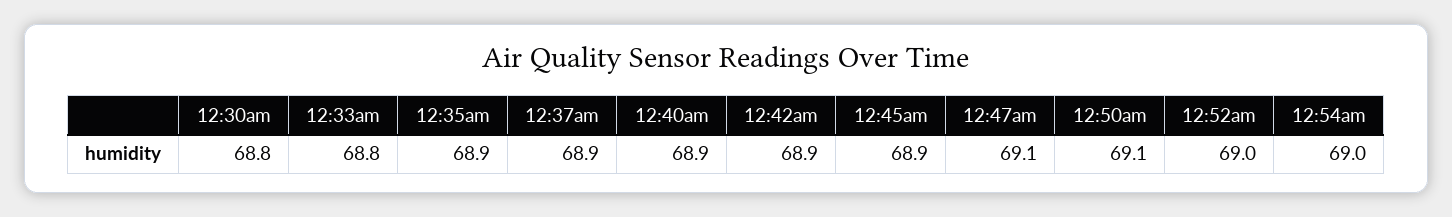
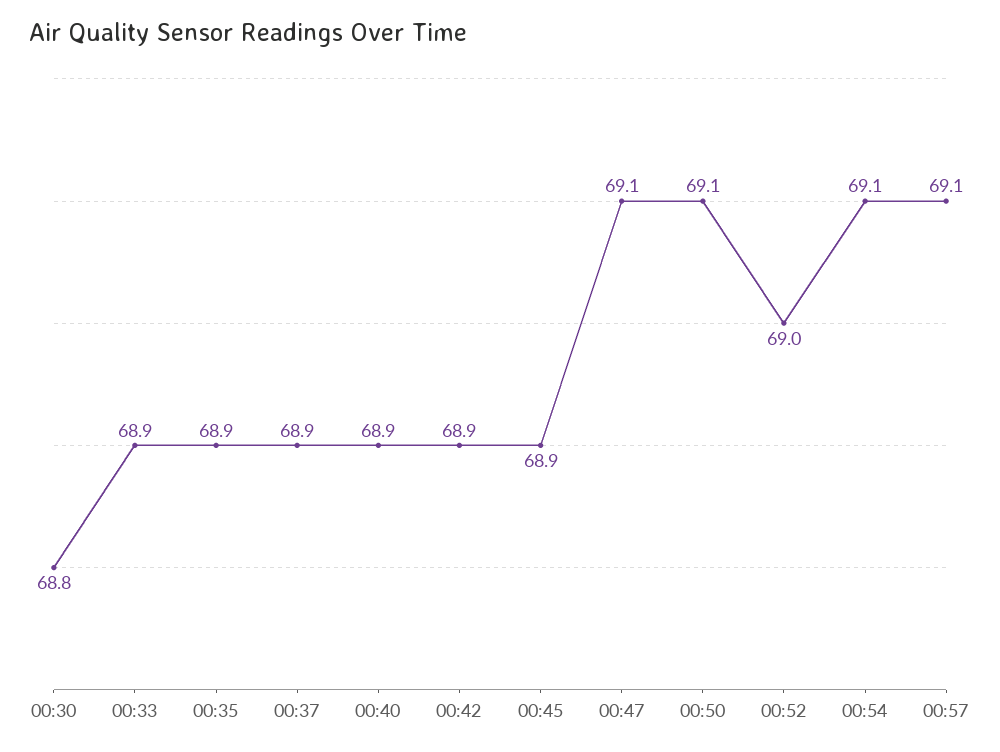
12:33am: 68.8 -> 68.9
12:54am: 69 -> 69.1
00:57: none -> 69.1

